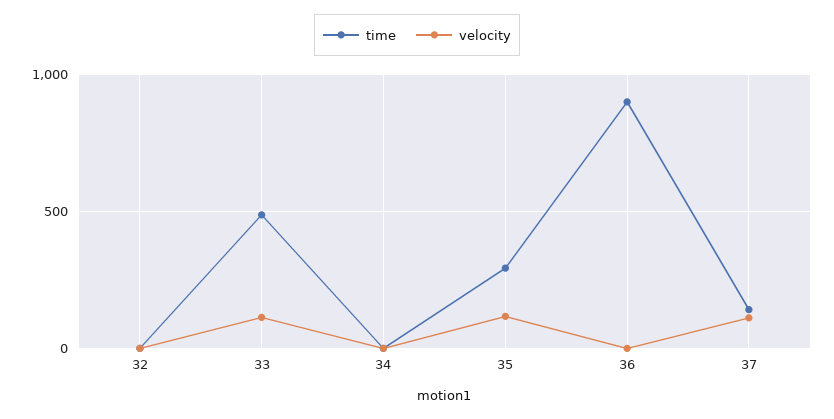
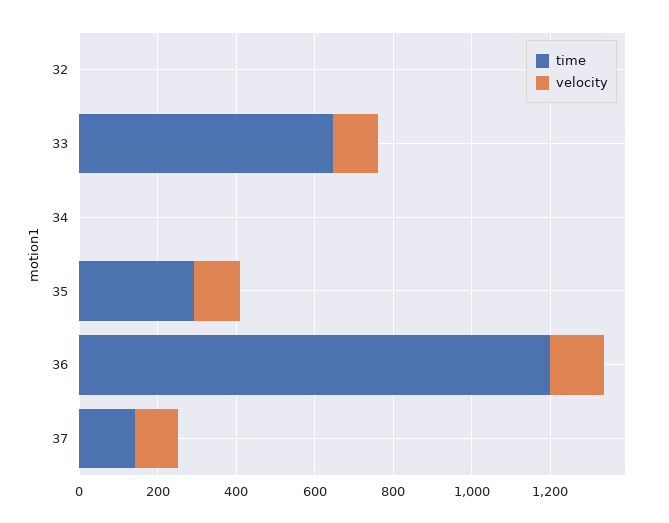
time, 33: 500 -> 650
time, 36: 900 -> 1200
velocity, 36: 0 -> 150

